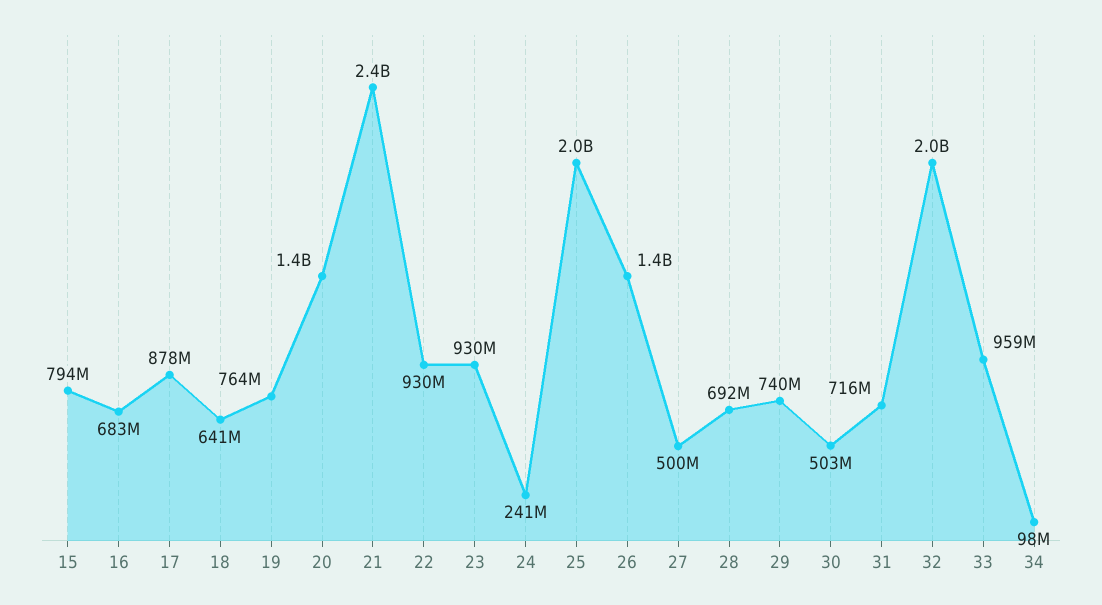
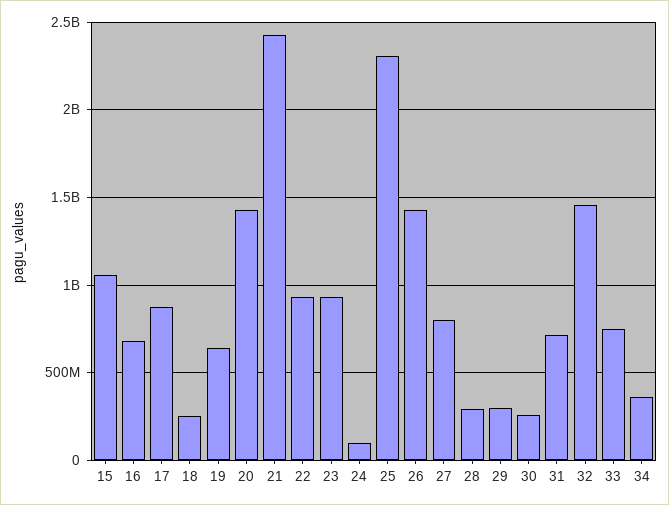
15: 794000000 -> 1050000000
18: 641000000 -> 250000000
19: 764000000 -> 650000000
24: 241000000 -> 100000000
25: 2000000000 -> 2300000000
27: 500000000 -> 800000000
28: 692000000 -> 300000000
29: 740000000 -> 300000000
30: 503000000 -> 250000000
32: 2000000000 -> 1450000000
33: 959000000 -> 750000000
34: 98000000 -> 350000000

